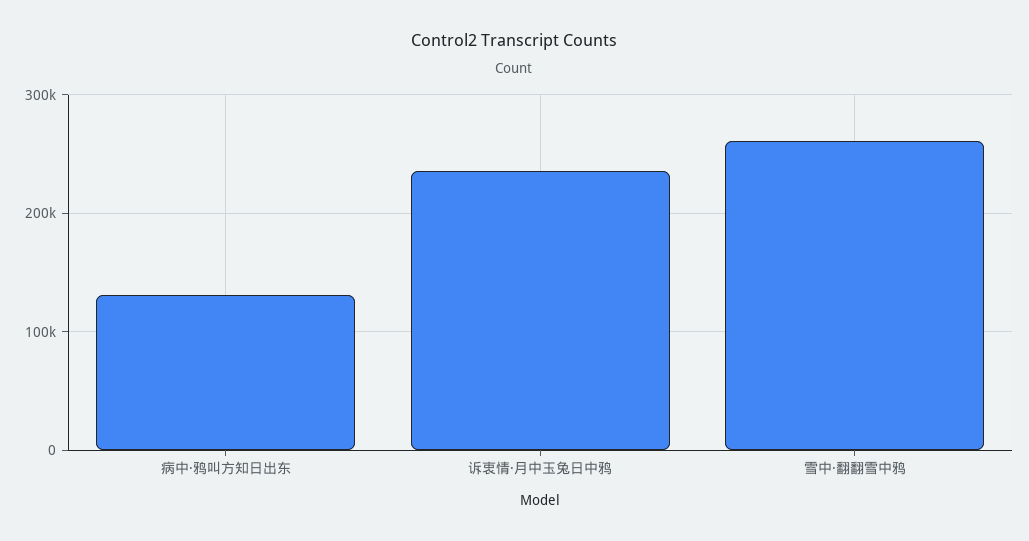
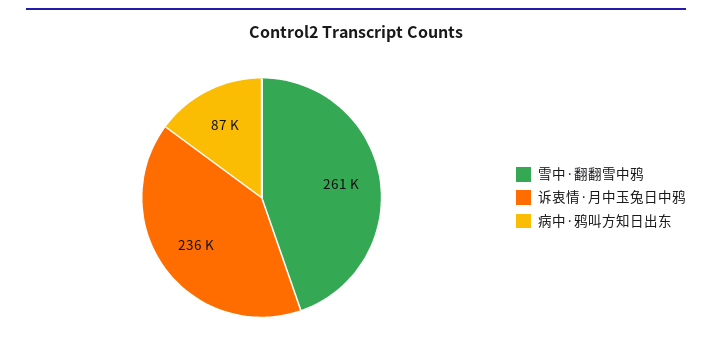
病中·鸦叫方知日出东: 130000 -> 87000

